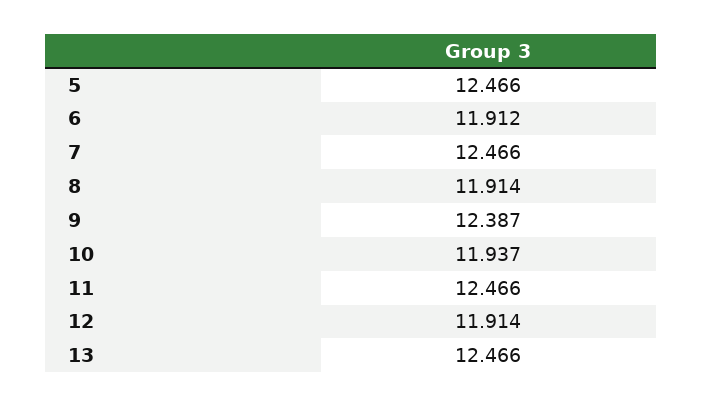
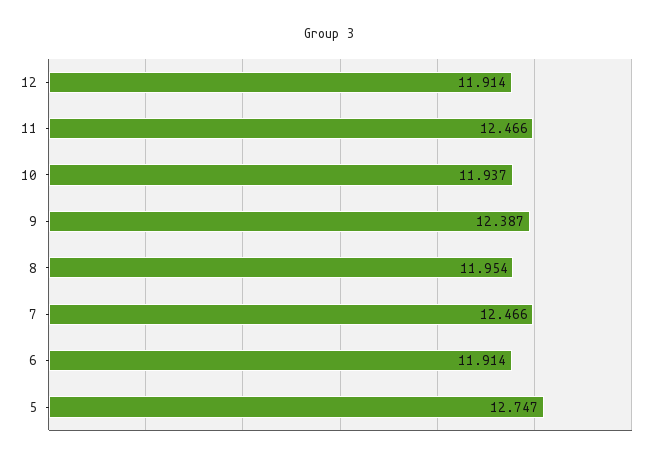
5: 12.466 -> 12.747
6: 11.912 -> 11.914
8: 11.914 -> 11.954
13: 12.466 -> none

